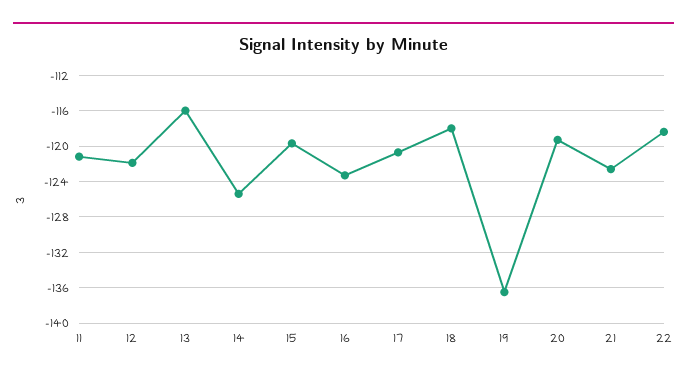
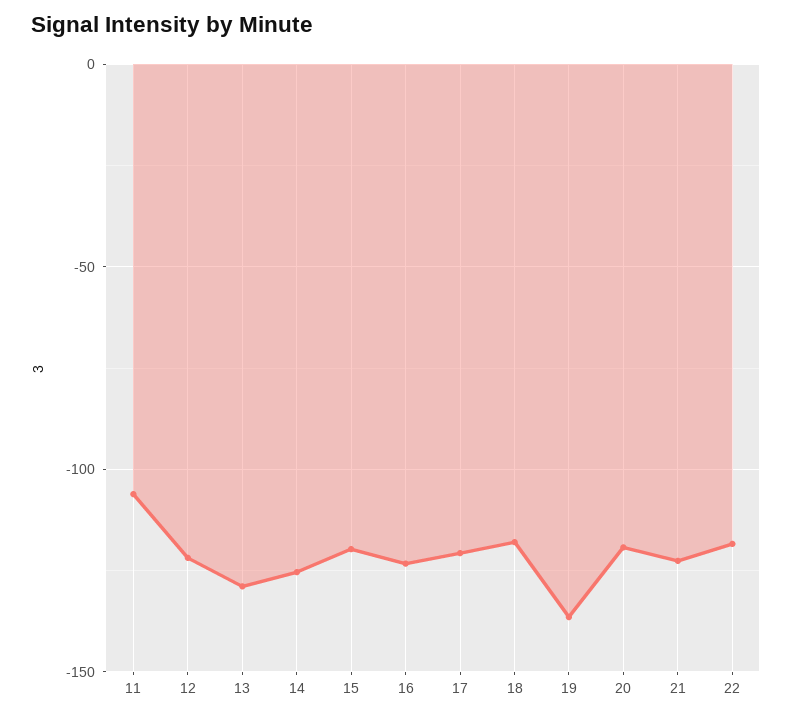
11: -121 -> -105
13: -116 -> -130

